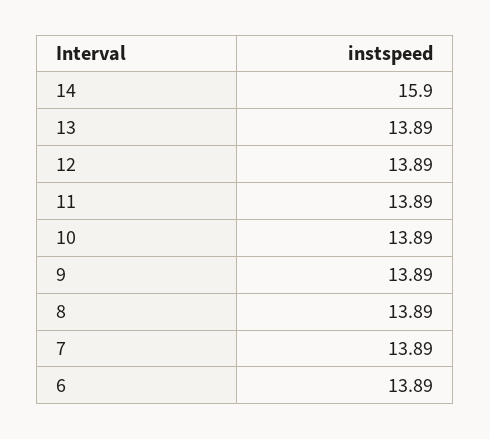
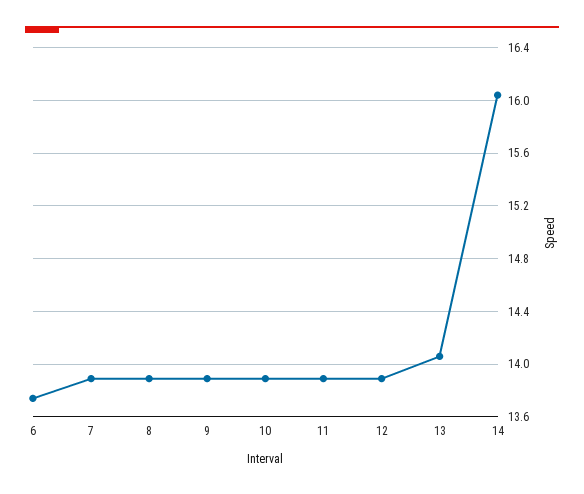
14: 15.9 -> 16.05
13: 13.89 -> 14.05
6: 13.89 -> 13.75

